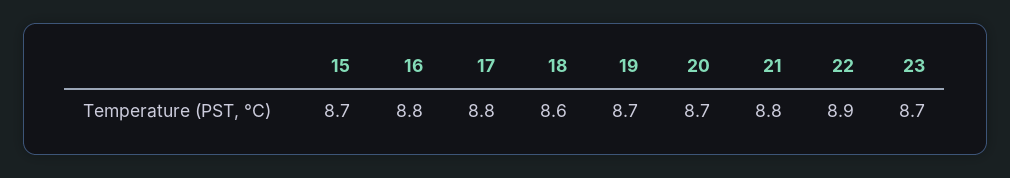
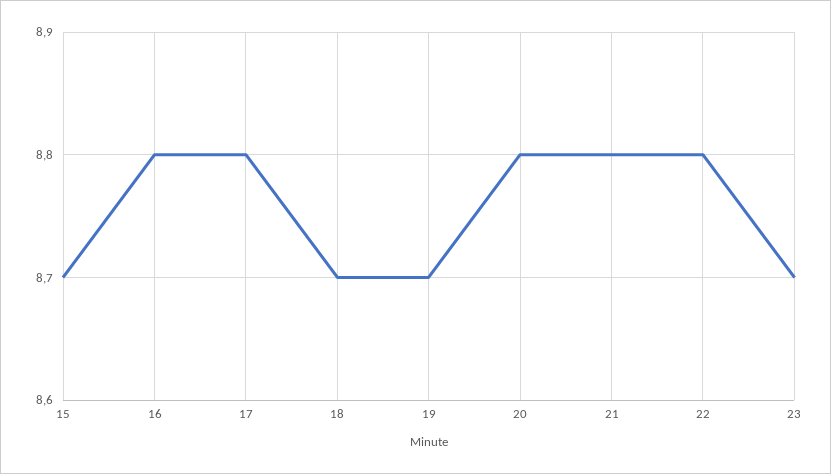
18: 8.6 -> 8.7
20: 8.7 -> 8.8
22: 8.9 -> 8.8

